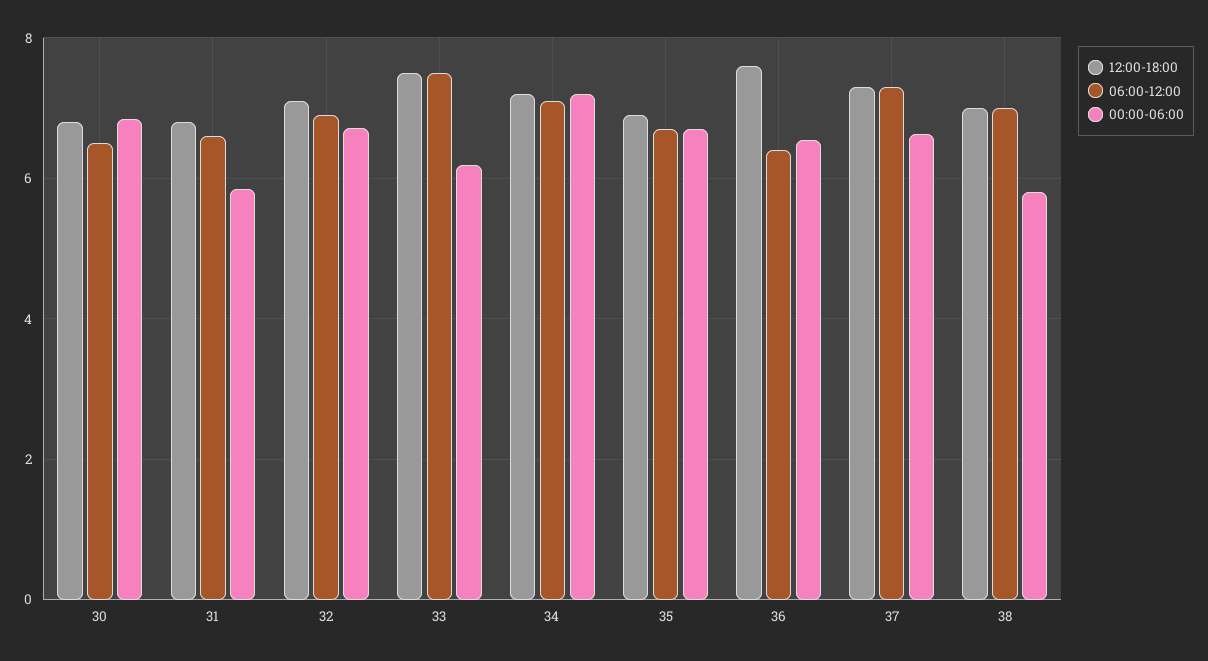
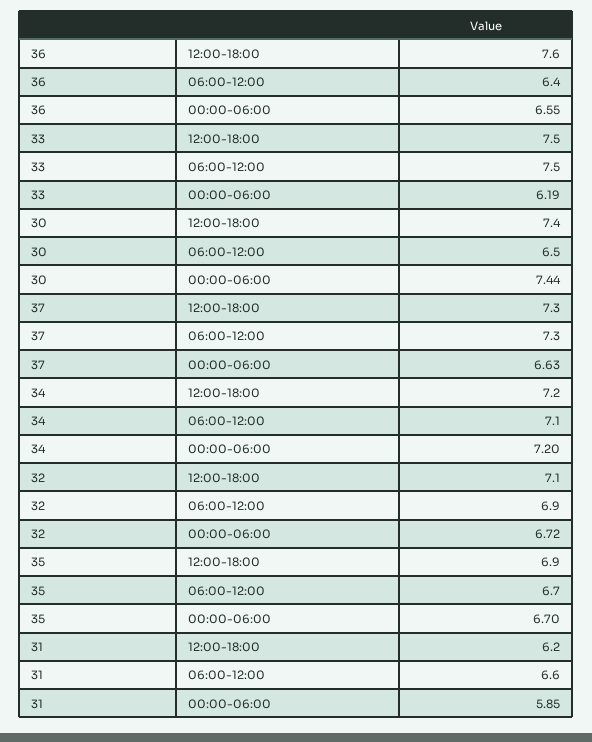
12:00-18:00, 30: 6.8 -> 7.4
00:00-06:00, 30: 6.8 -> 7.44
12:00-18:00, 31: 6.8 -> 6.2
12:00-18:00, 38: 7 -> none
06:00-12:00, 38: 7 -> none
00:00-06:00, 38: 5.8 -> none

